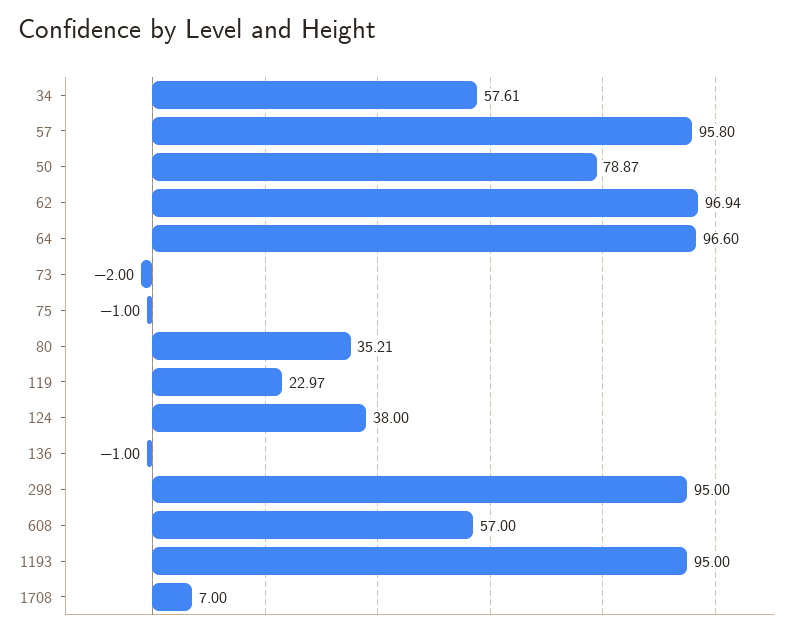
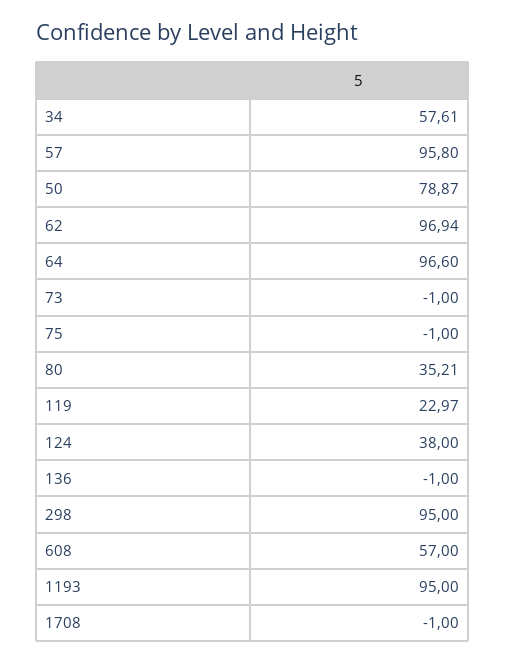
73: -2 -> -1
1708: 7 -> -1

